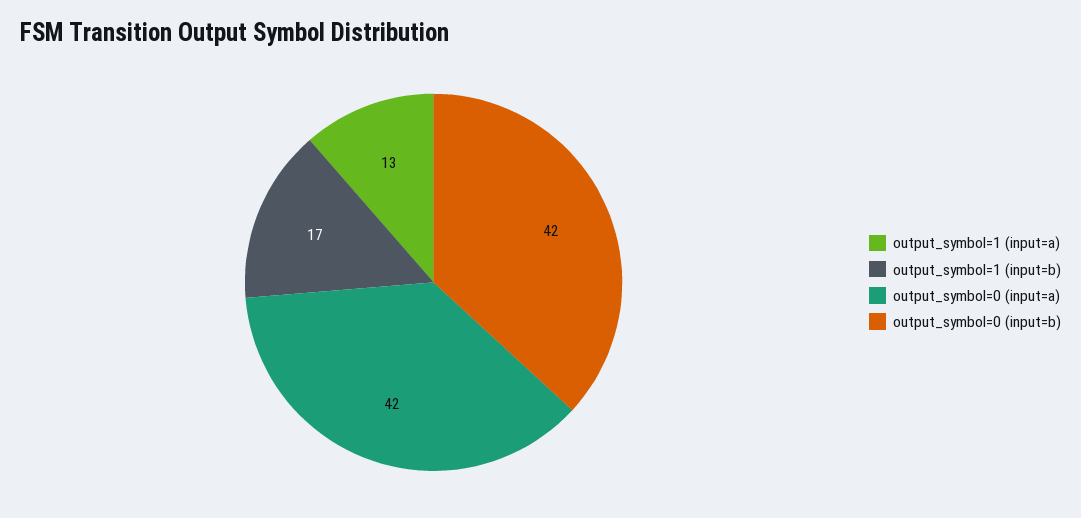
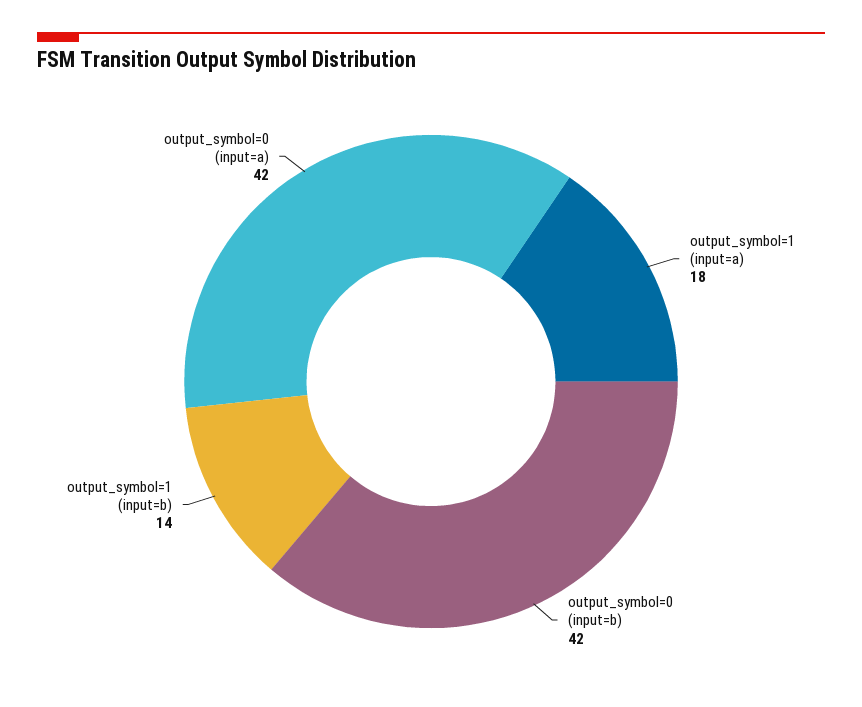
output_symbol=1 (input=a): 13 -> 18
output_symbol=1 (input=b): 17 -> 14

